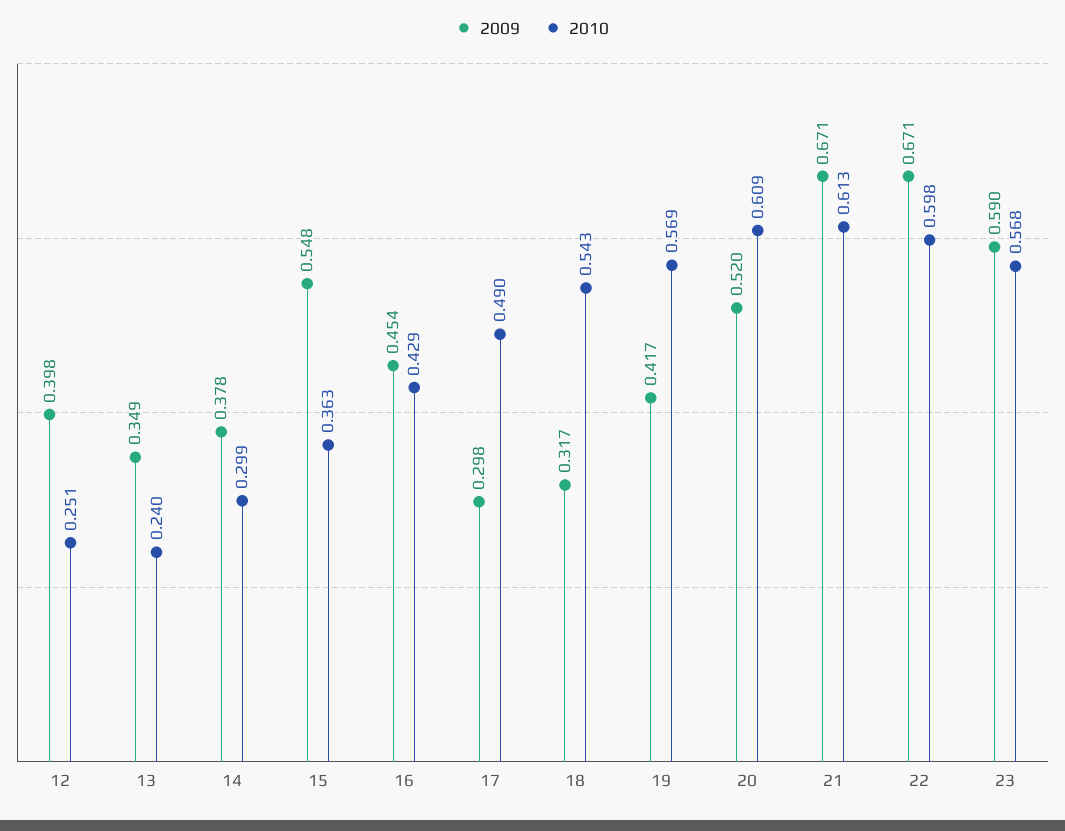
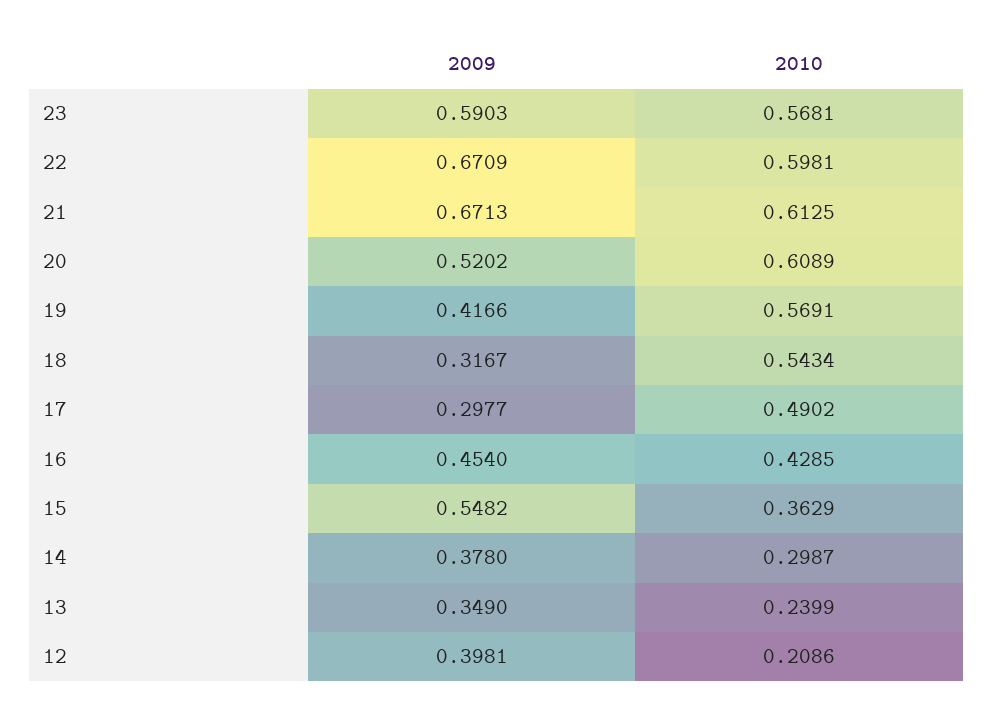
2010, 12: 0.251 -> 0.2086

